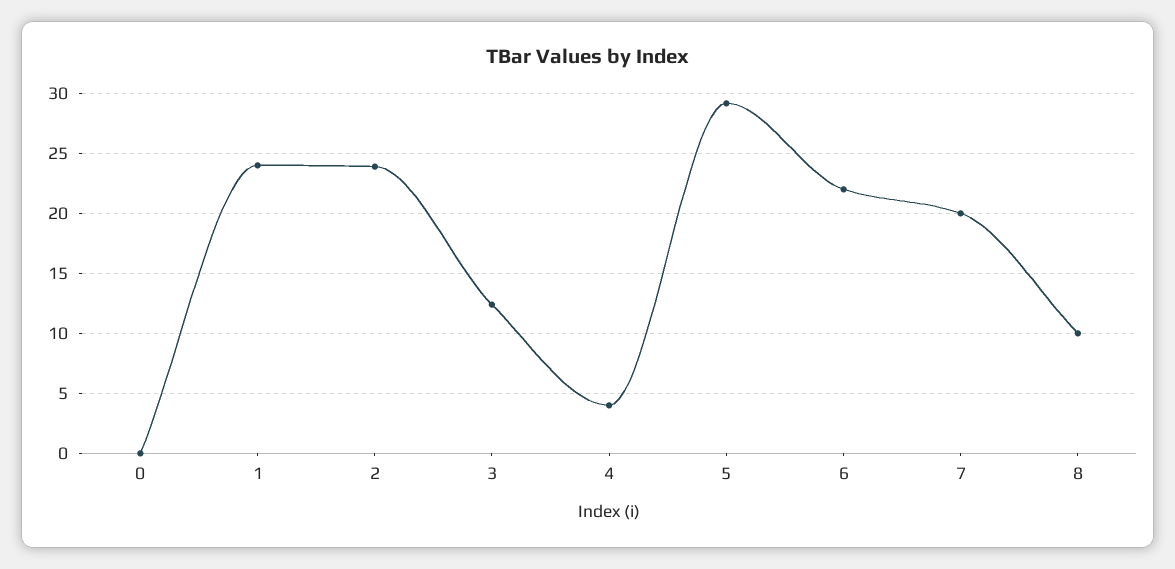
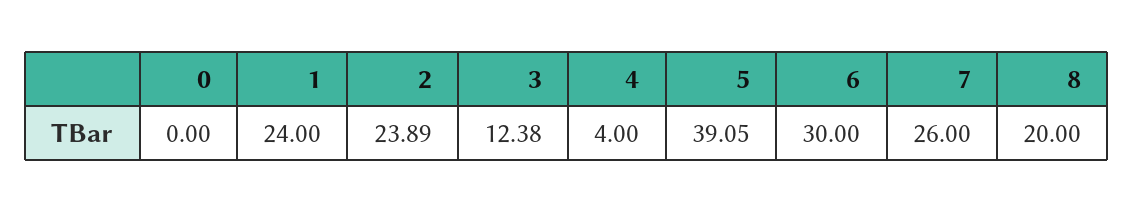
5: 29 -> 39.05
6: 22 -> 30
7: 20 -> 26
8: 10 -> 20

